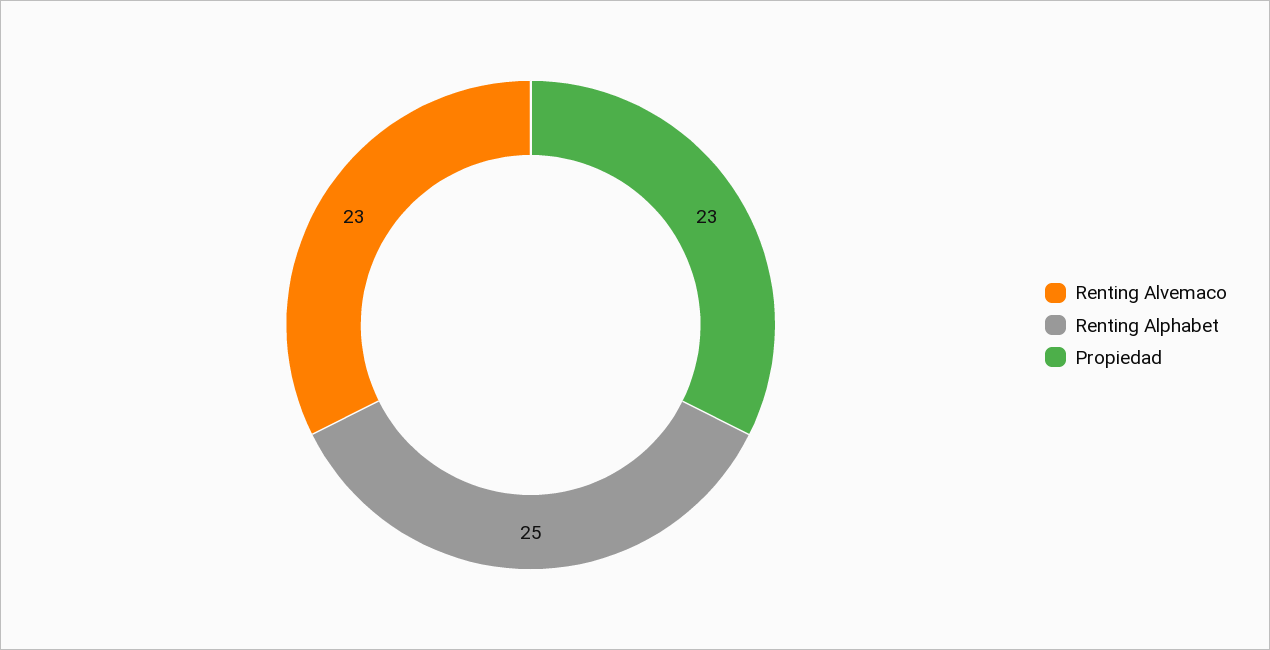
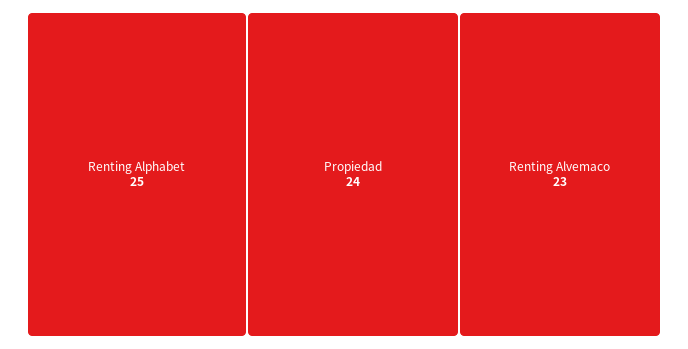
Propiedad: 23 -> 24

